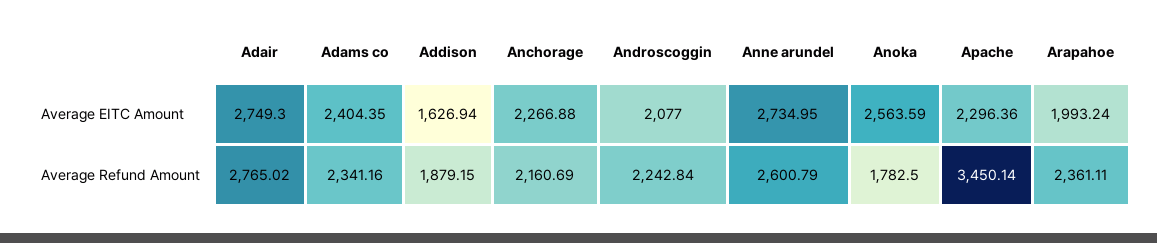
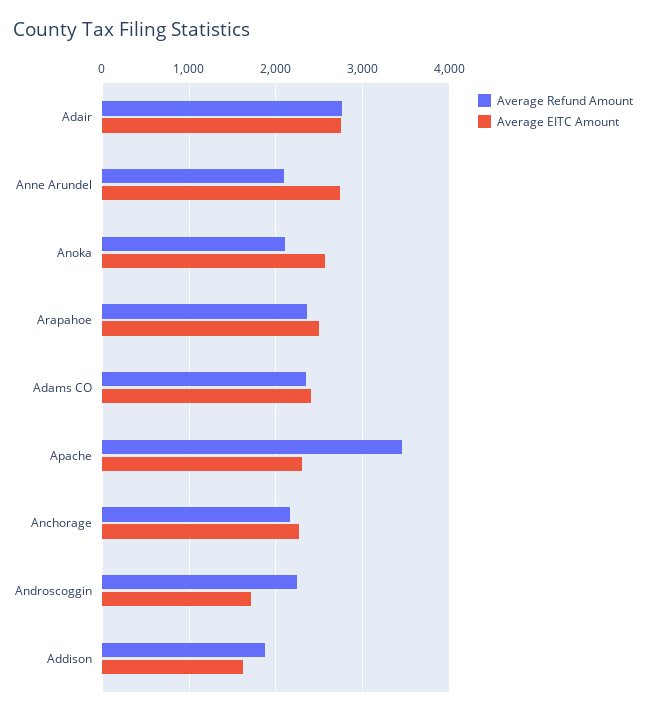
Average EITC Amount, Androscoggin: 2077 -> 1700
Average EITC Amount, Arapahoe: 1993.24 -> 2500
Average Refund Amount, Anne arundel: 2600.79 -> 2100
Average Refund Amount, Anoka: 1782.5 -> 2100

